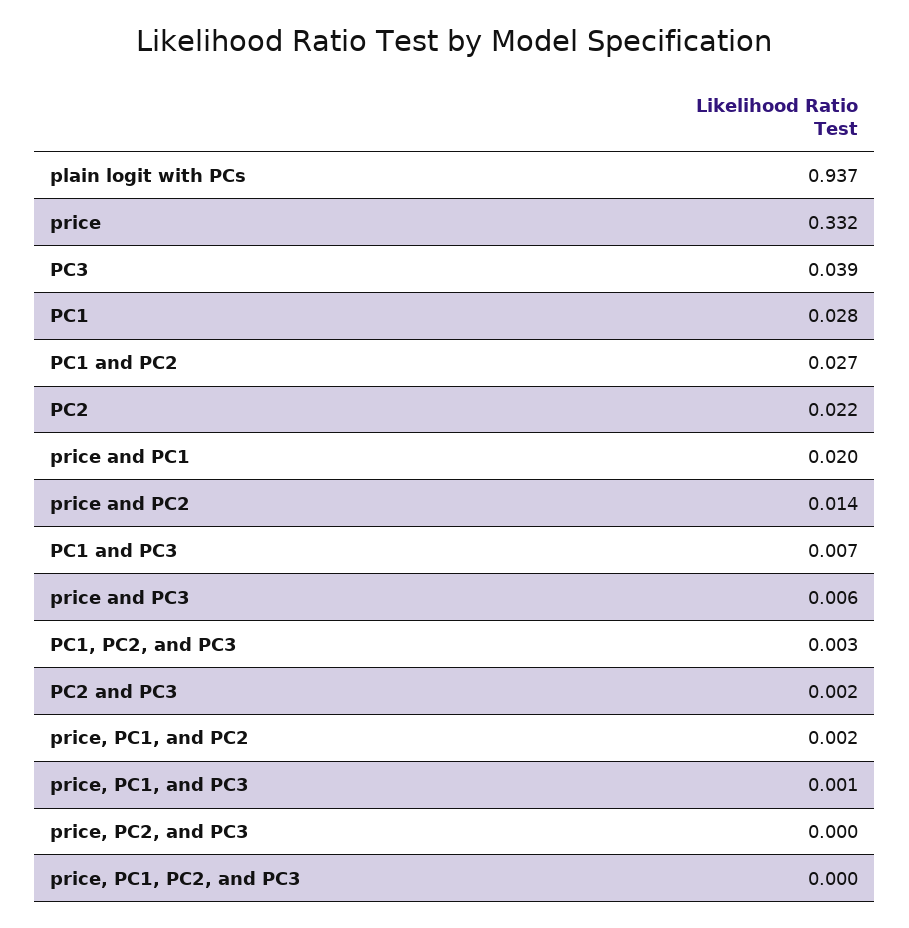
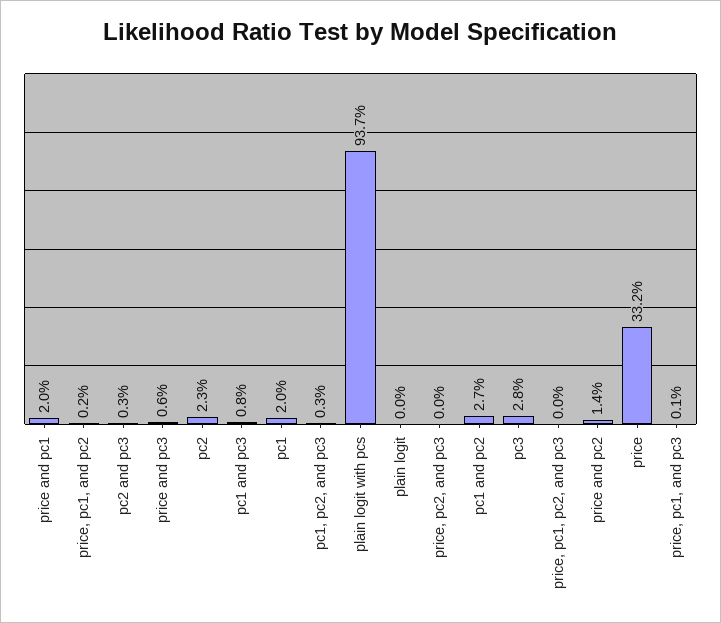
PC3: 0.039 -> 0.028
PC1: 0.028 -> 0.02
PC2: 0.022 -> 0.023
PC1 and PC3: 0.007 -> 0.008
PC2 and PC3: 0.002 -> 0.003
plain logit: none -> 0

